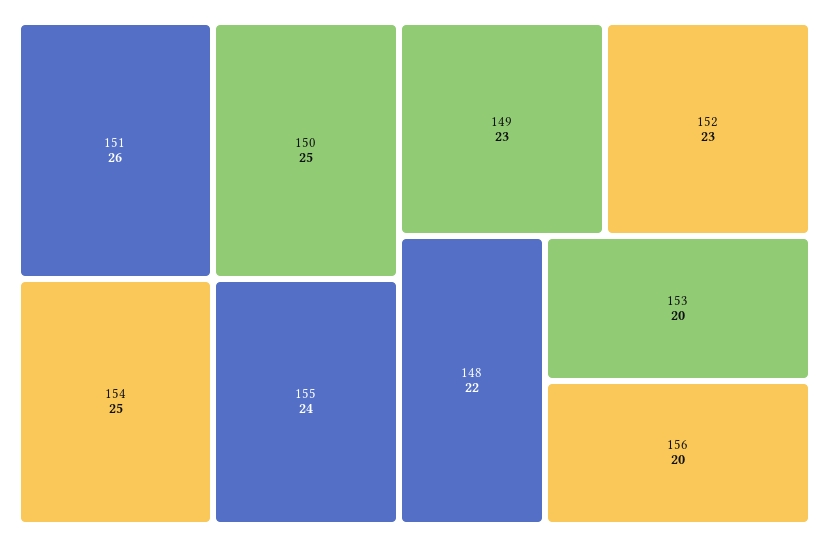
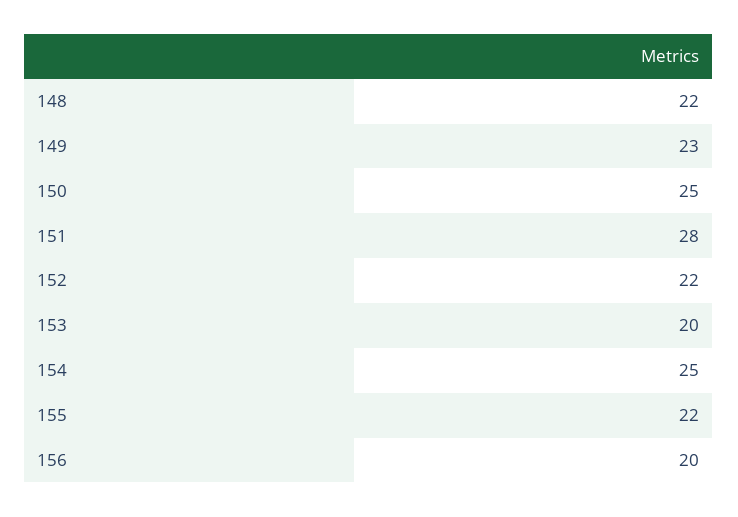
151: 26 -> 28
155: 24 -> 22
152: 23 -> 22

